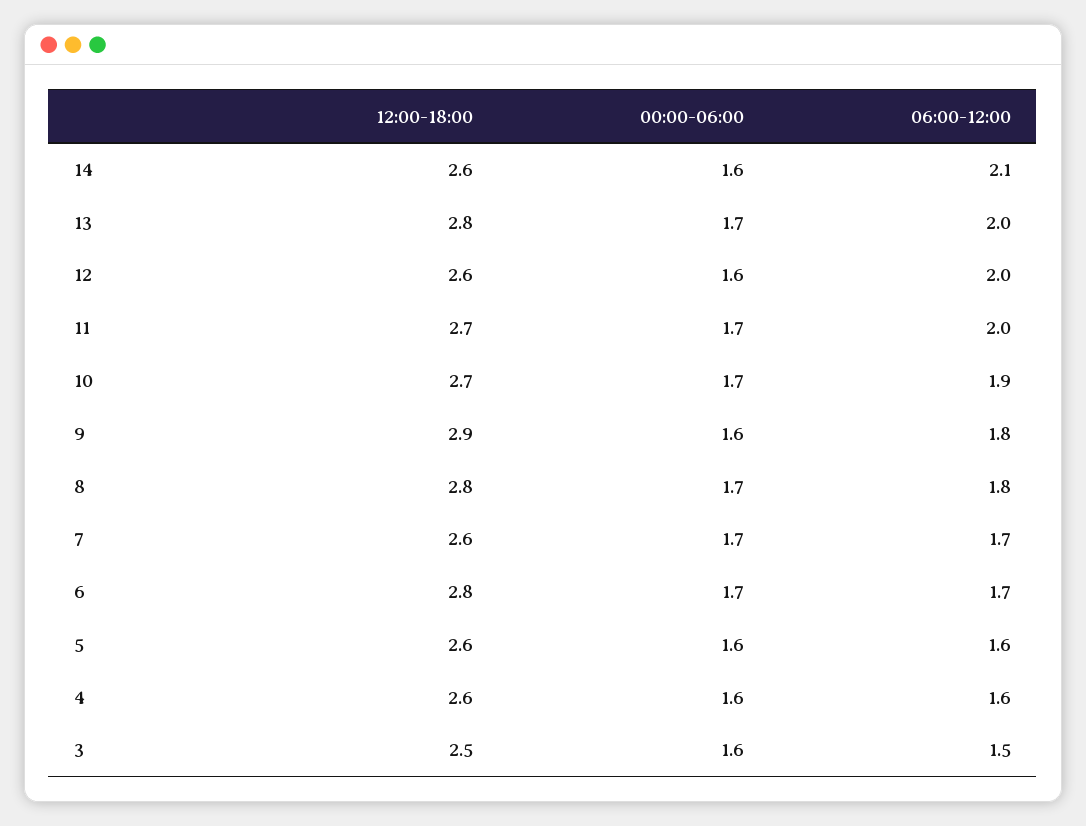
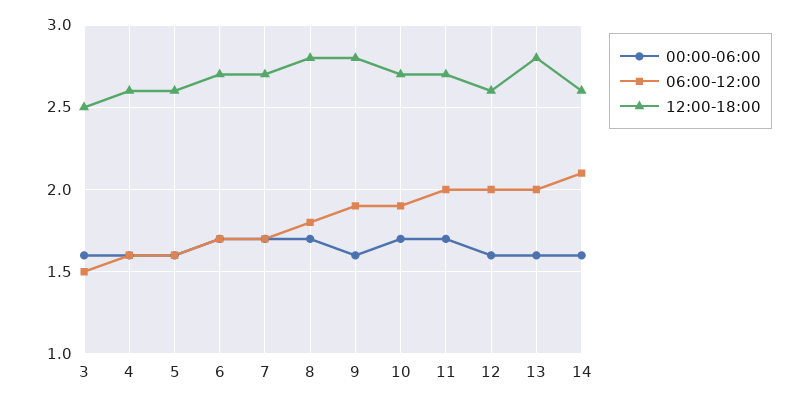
00:00-06:00, 13: 1.7 -> 1.6
12:00-18:00, 9: 2.9 -> 2.8
06:00-12:00, 9: 1.8 -> 1.9
12:00-18:00, 7: 2.6 -> 2.7
12:00-18:00, 6: 2.8 -> 2.7

